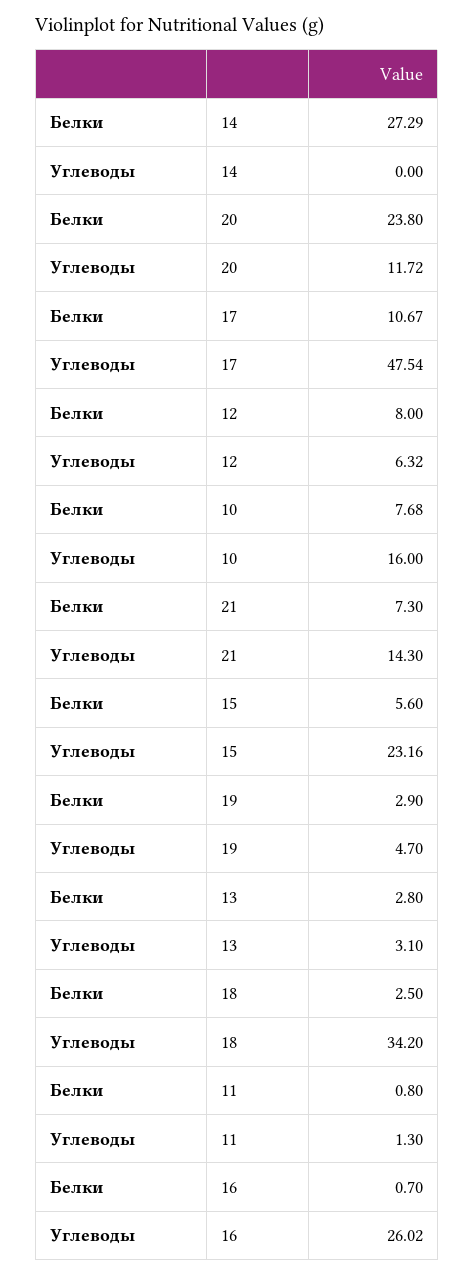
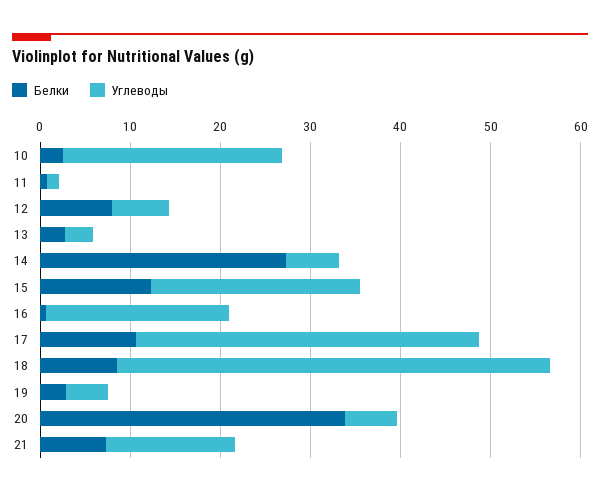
Углеводы, 14: 0 -> 6
Белки, 20: 23.8 -> 34
Углеводы, 20: 11.72 -> 6
Углеводы, 17: 47.54 -> 38
Белки, 10: 7.68 -> 2
Углеводы, 10: 16 -> 24
Белки, 15: 5.6 -> 12
Белки, 18: 2.5 -> 8
Углеводы, 18: 34.2 -> 48
Углеводы, 16: 26.02 -> 20

